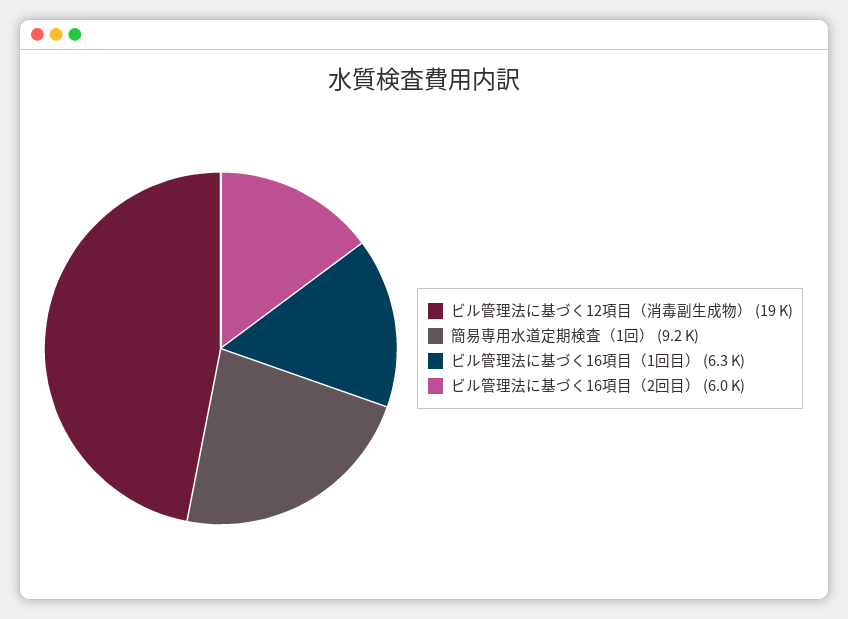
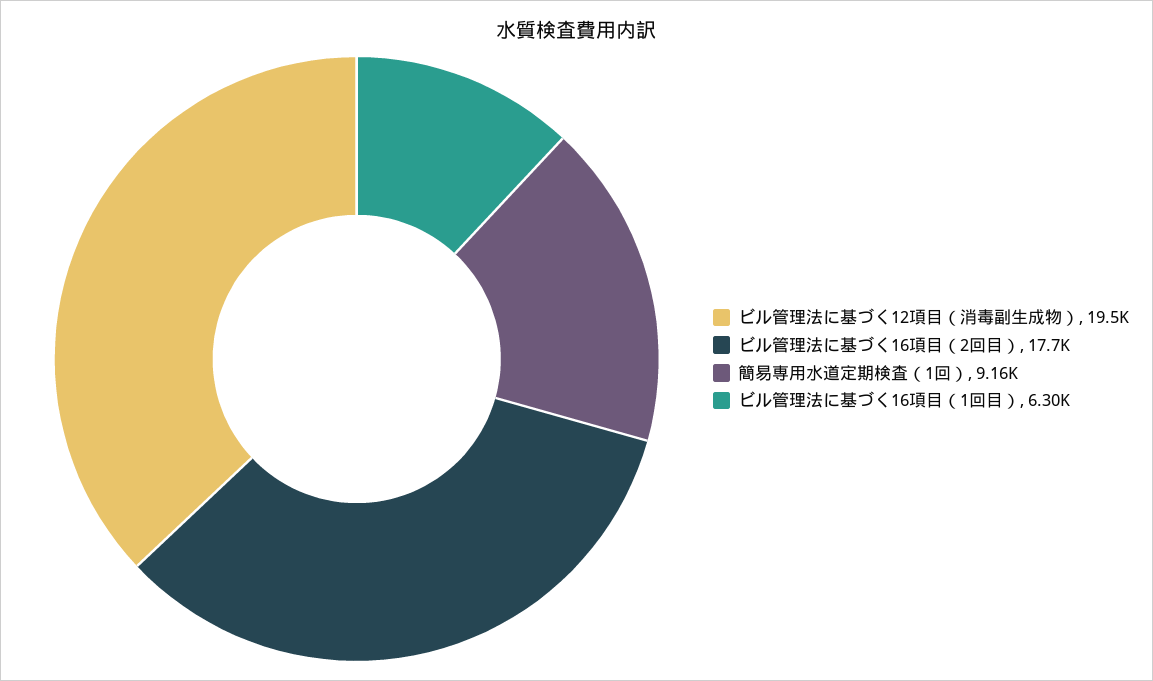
ビル管理法に基づく16項目（2回目）: 6000 -> 17700

